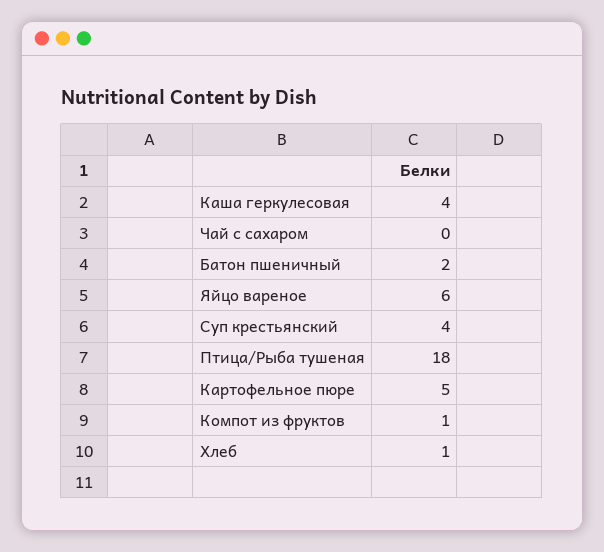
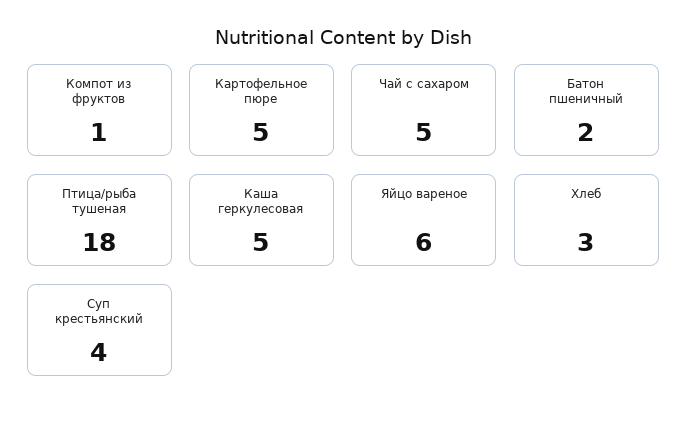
Каша геркулесовая: 4 -> 5
Чай с сахаром: 0 -> 5
Хлеб: 1 -> 3

